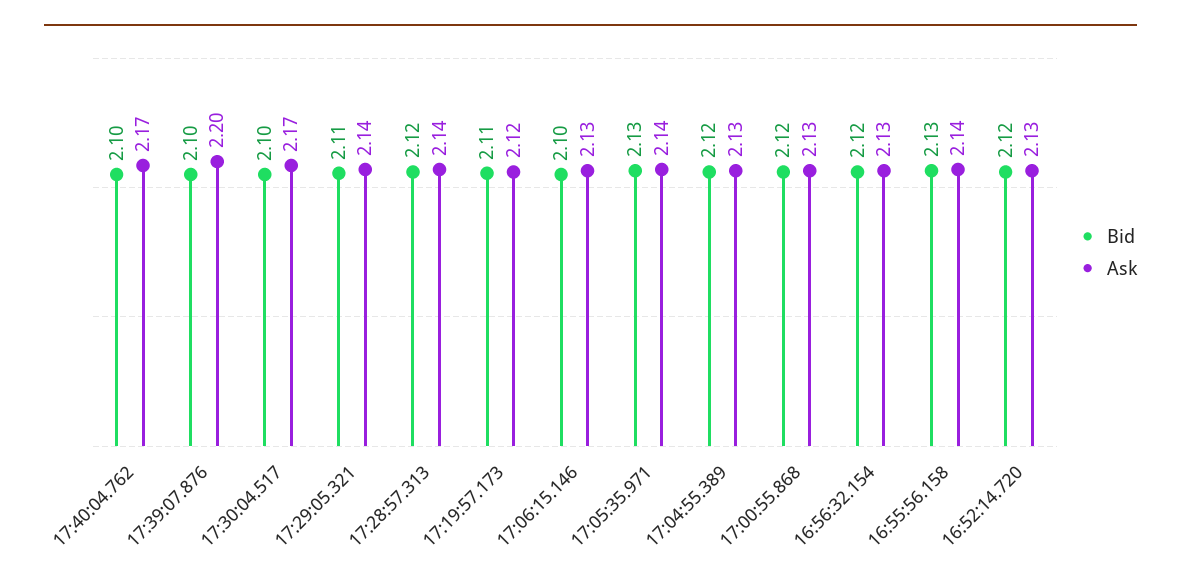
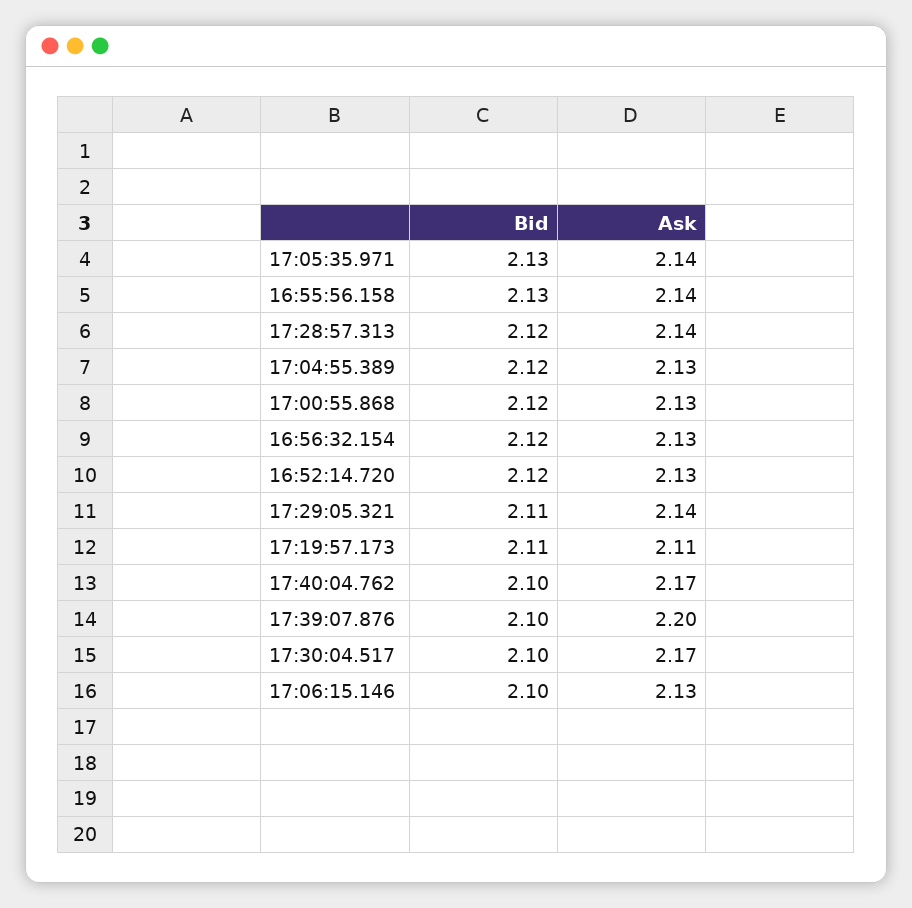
Ask, 17:19:57.173: 2.12 -> 2.11

